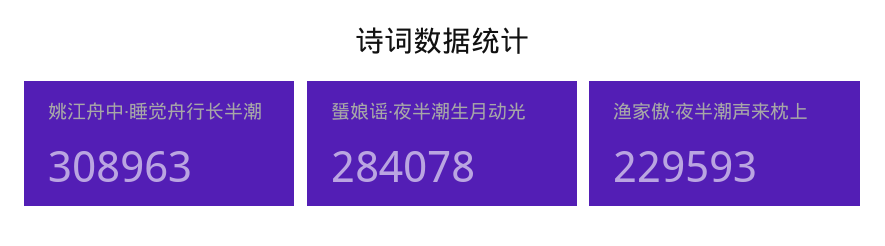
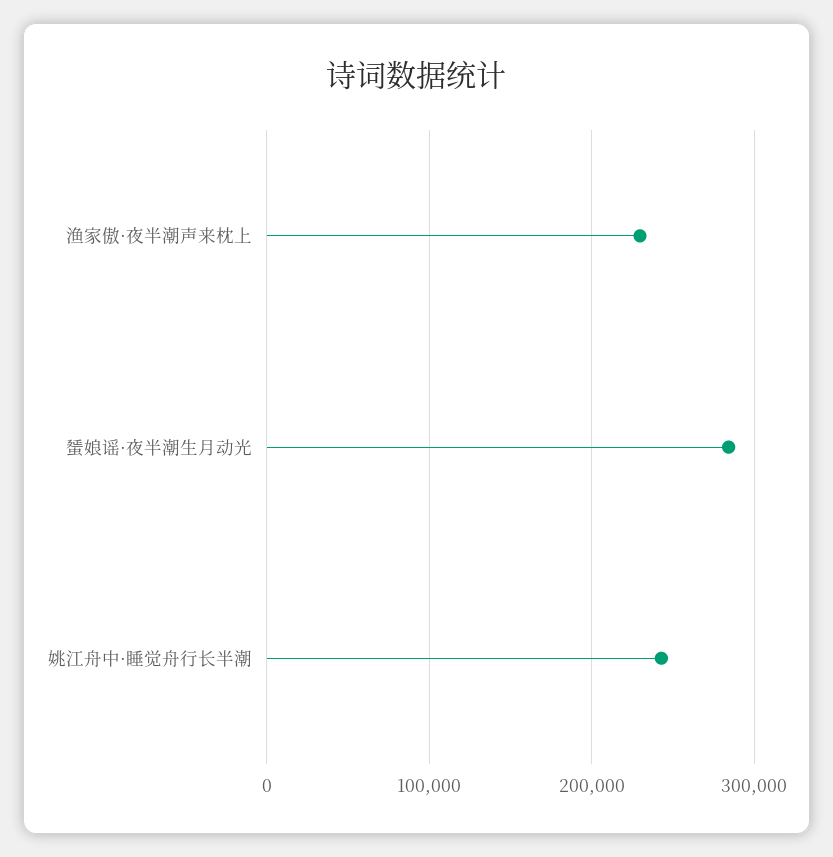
姚江舟中·睡觉舟行长半潮: 308963 -> 240000

